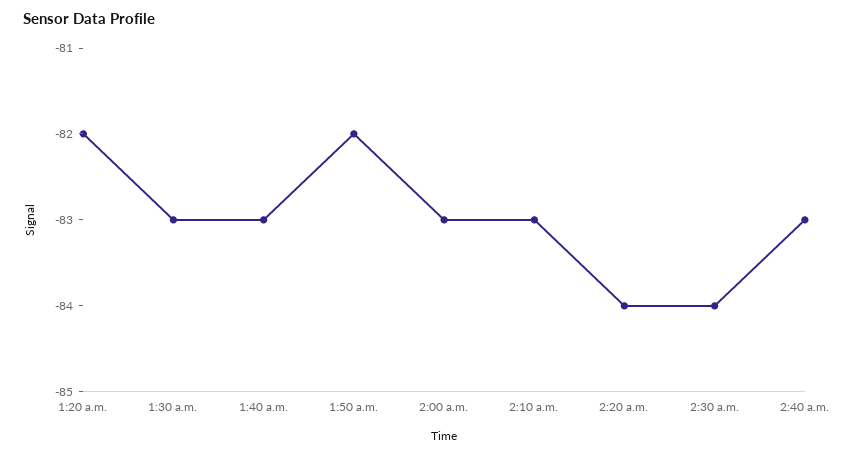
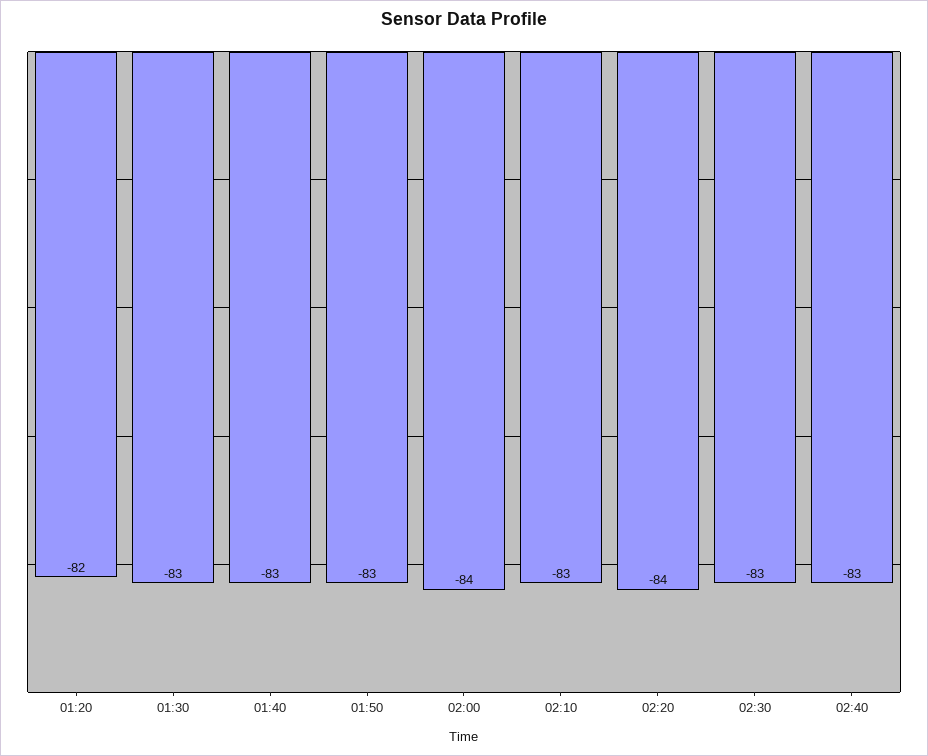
1:50 a.m.: -82 -> -83
2:00 a.m.: -83 -> -84
2:30 a.m.: -84 -> -83

